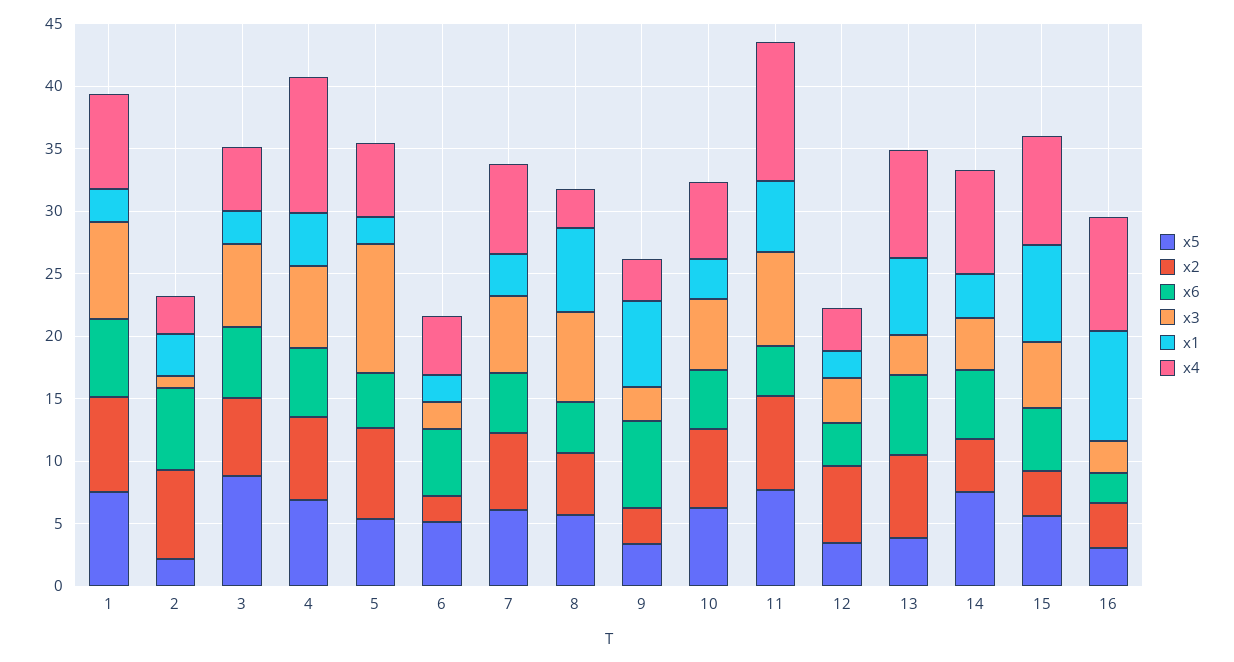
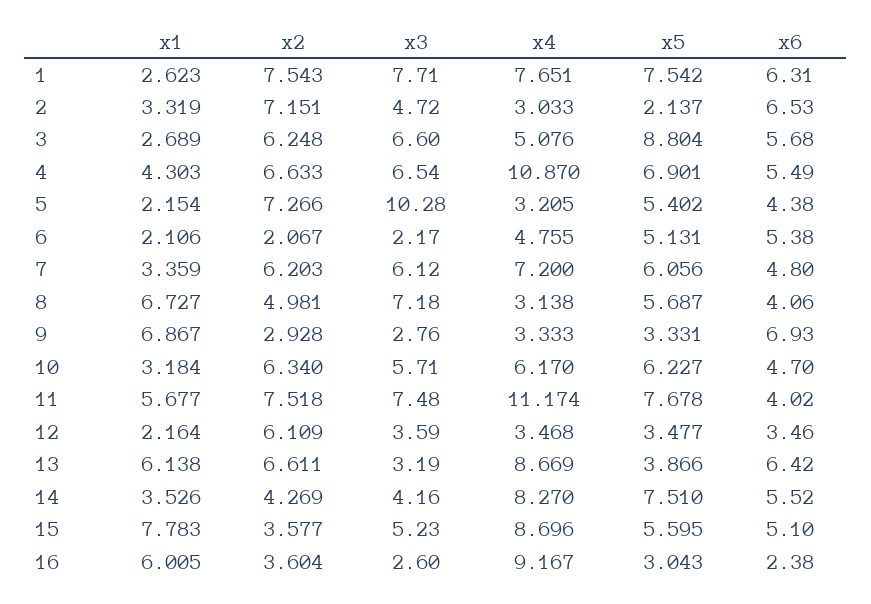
x3, 2: 1 -> 4.72
x4, 5: 6 -> 3.205
x1, 16: 9 -> 6.005

